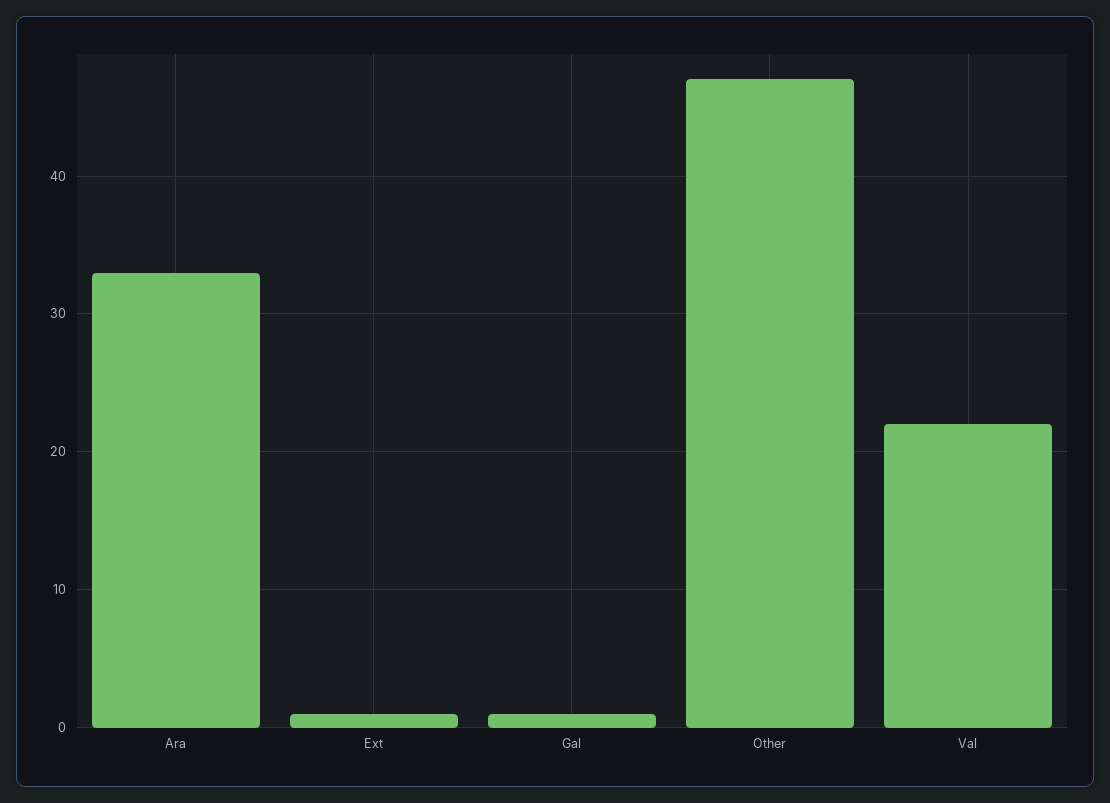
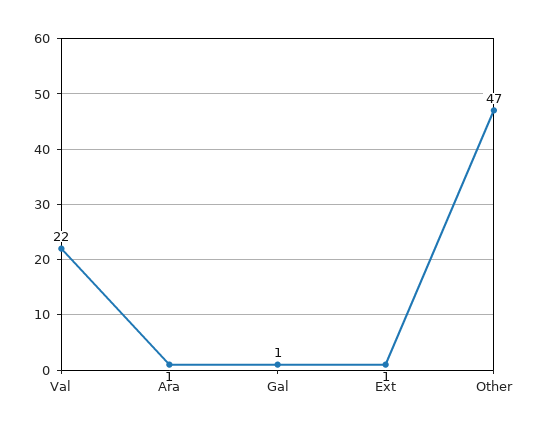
Ara: 33 -> 1

